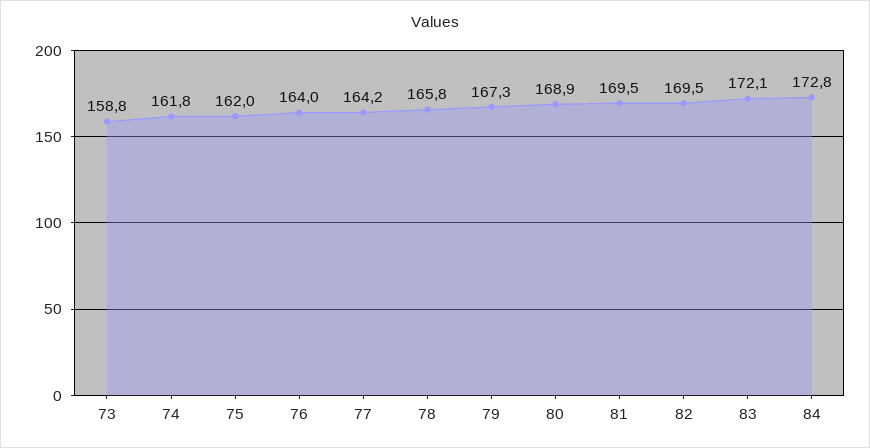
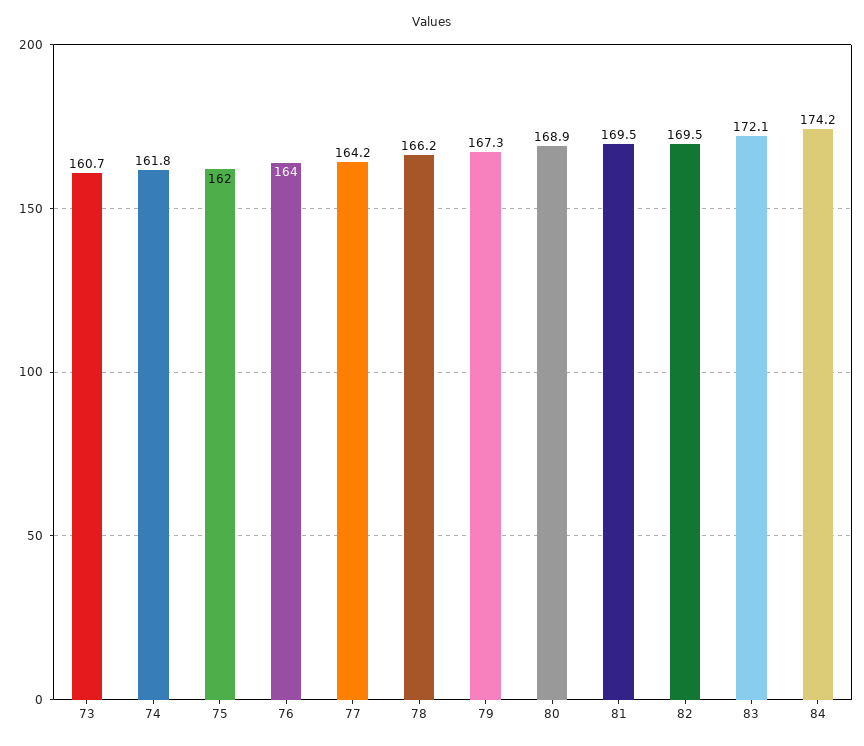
73: 158.8 -> 160.7
78: 165.8 -> 166.2
84: 172.8 -> 174.2

